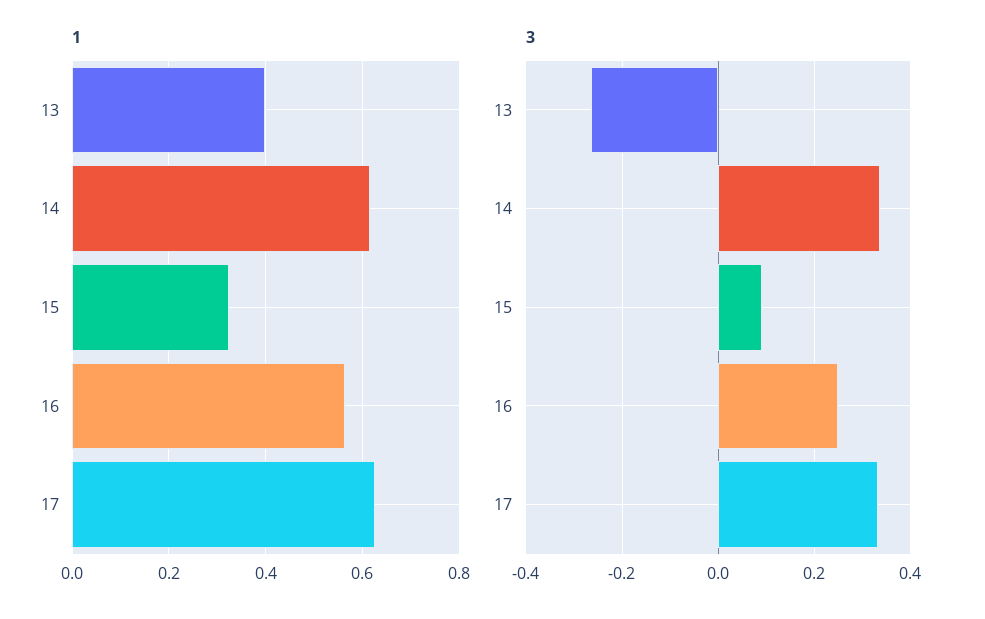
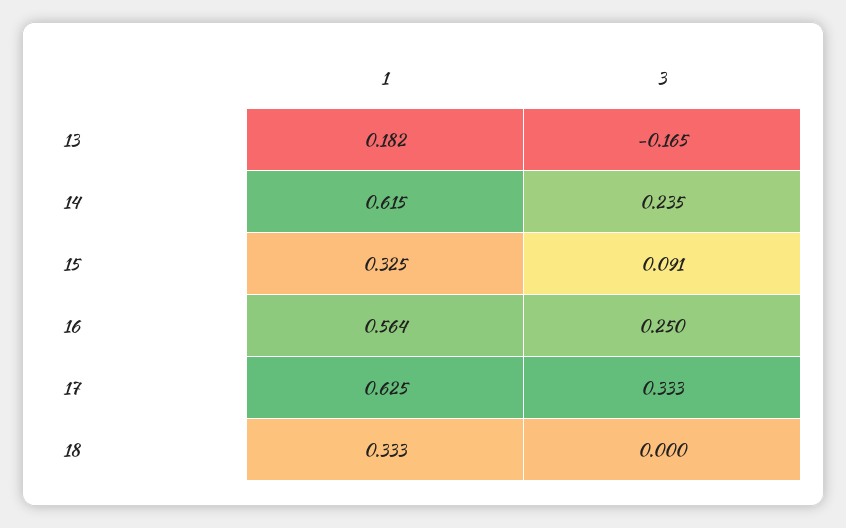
1, 13: 0.4 -> 0.182
3, 13: -0.26 -> -0.165
3, 14: 0.34 -> 0.235
1, 18: none -> 0.333
3, 18: none -> 0

